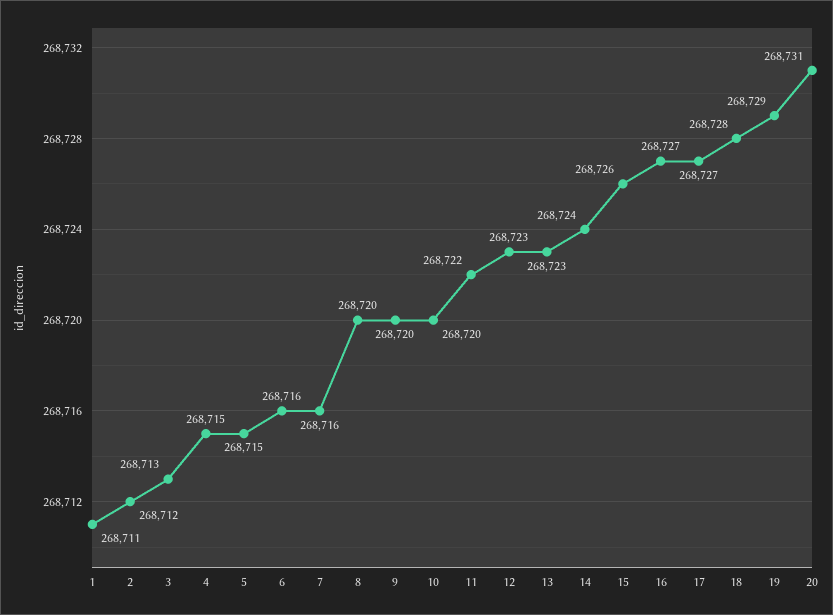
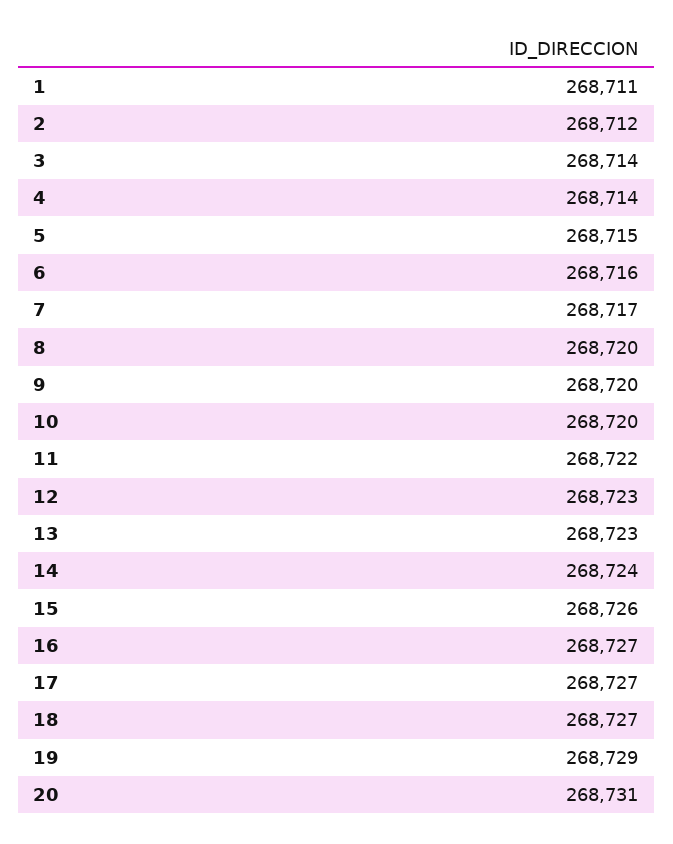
3: 268713 -> 268714
4: 268715 -> 268714
7: 268716 -> 268717
18: 268728 -> 268727

